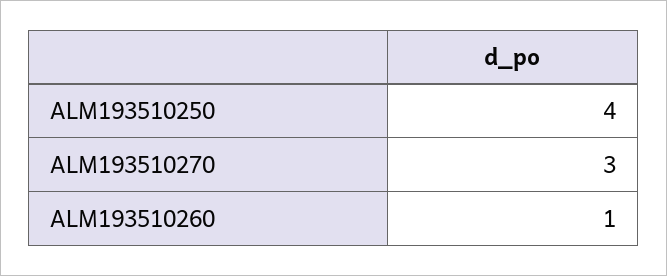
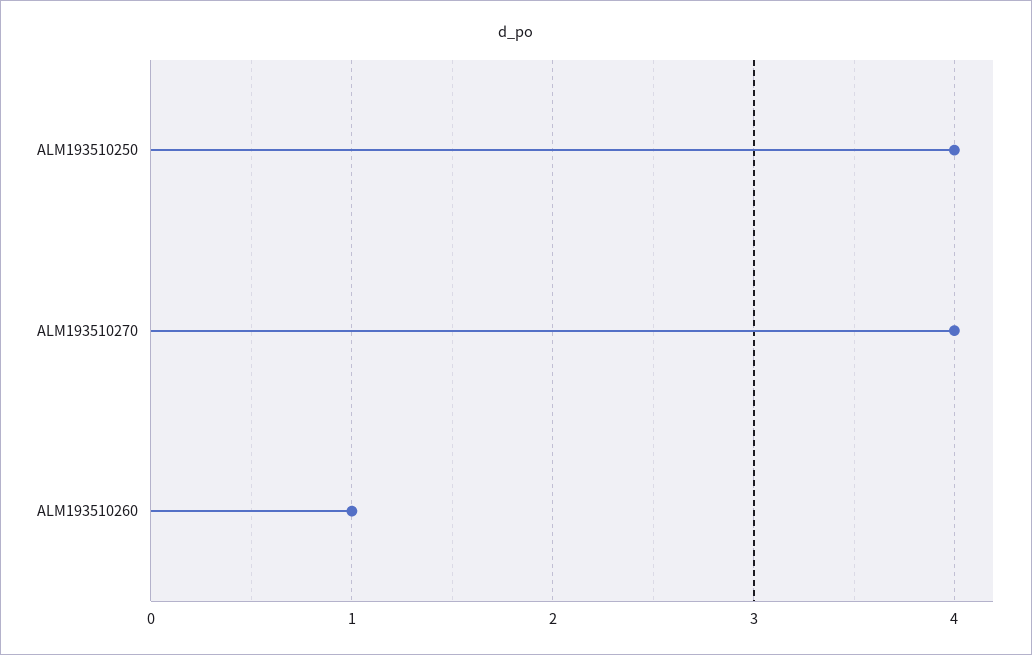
ALM193510270: 3 -> 4

